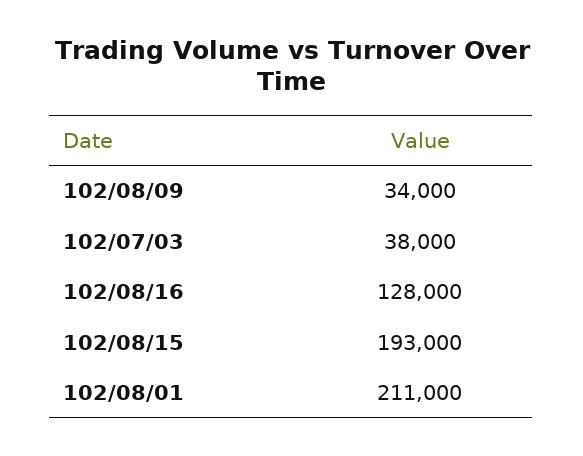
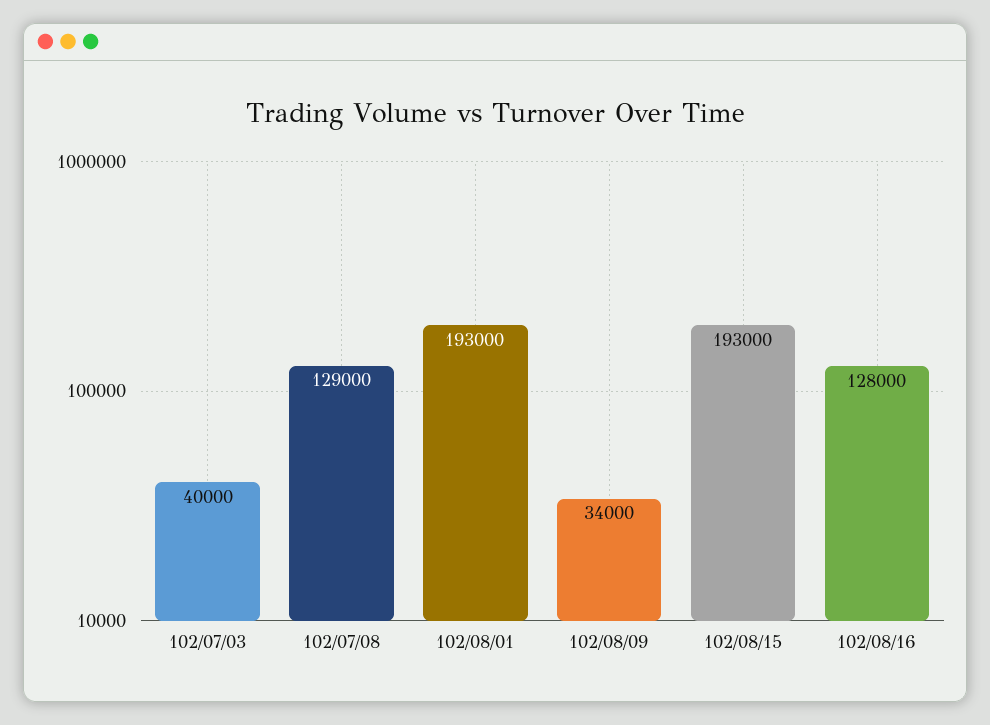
102/07/03: 38000 -> 40000
102/08/01: 211000 -> 193000
102/07/08: none -> 129000

